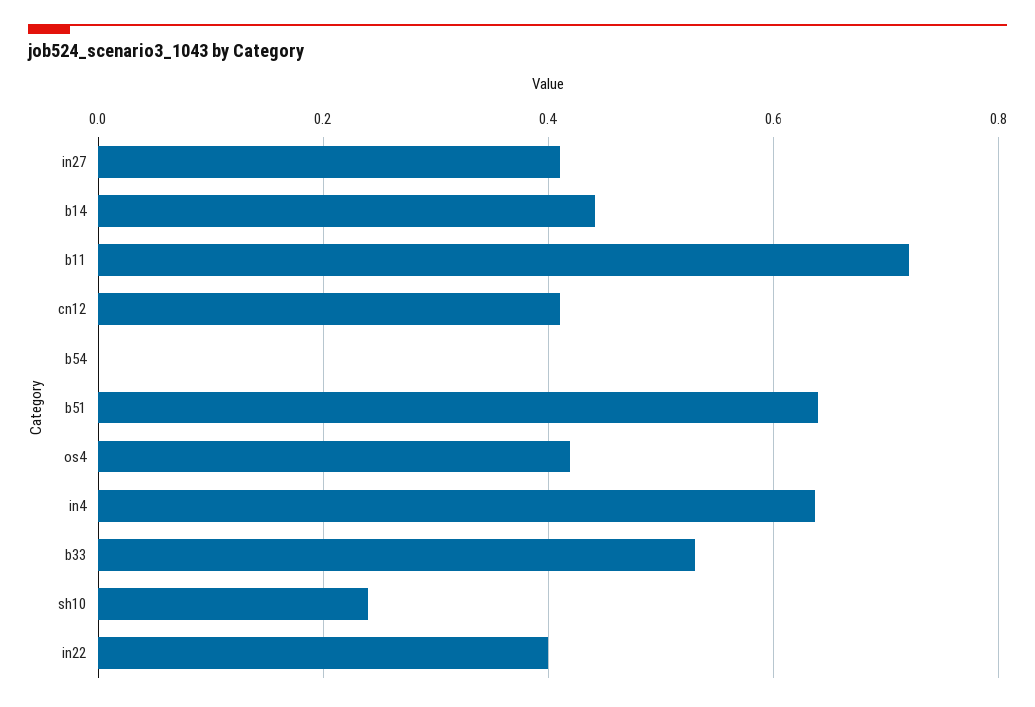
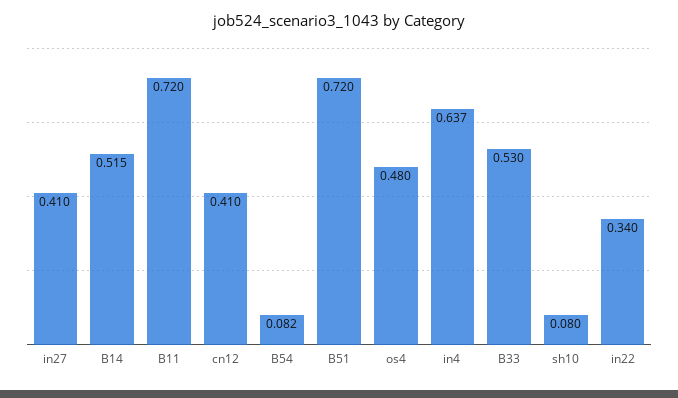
b14: 0.44 -> 0.515
b54: 0 -> 0.082
b51: 0.64 -> 0.72
os4: 0.42 -> 0.48
sh10: 0.24 -> 0.08
in22: 0.4 -> 0.34

